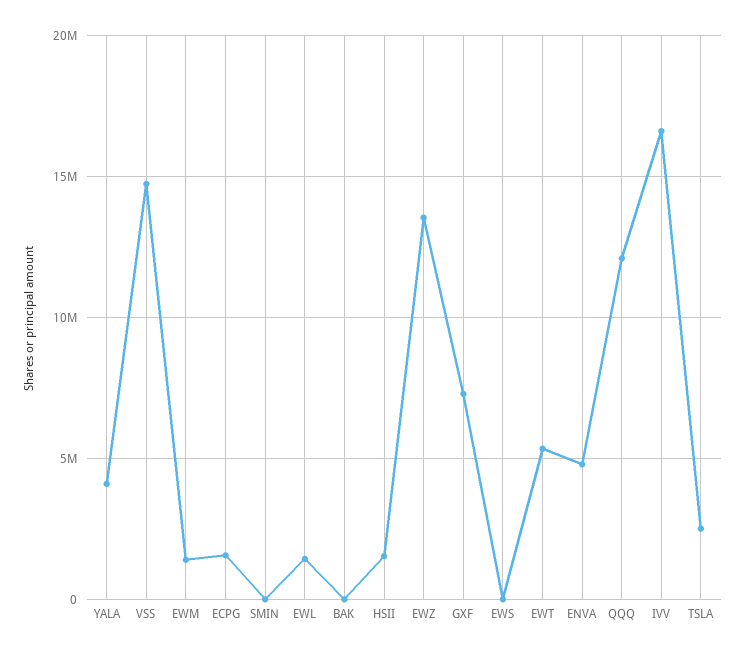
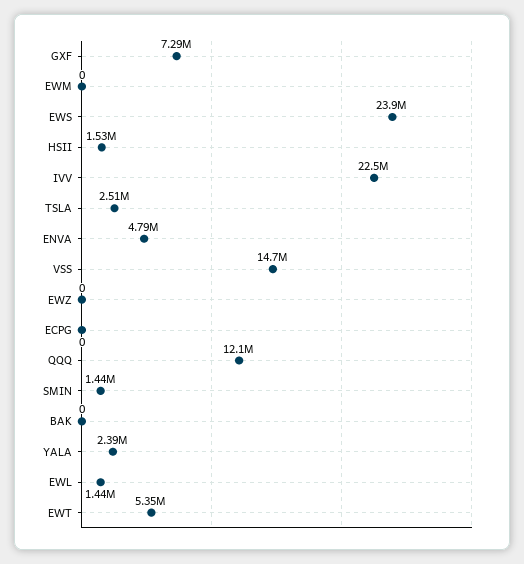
YALA: 4000000 -> 2390000
EWM: 1500000 -> 0
ECPG: 1500000 -> 0
SMIN: 0 -> 1440000
EWZ: 13500000 -> 0
EWS: 0 -> 23900000
IVV: 16500000 -> 22500000

